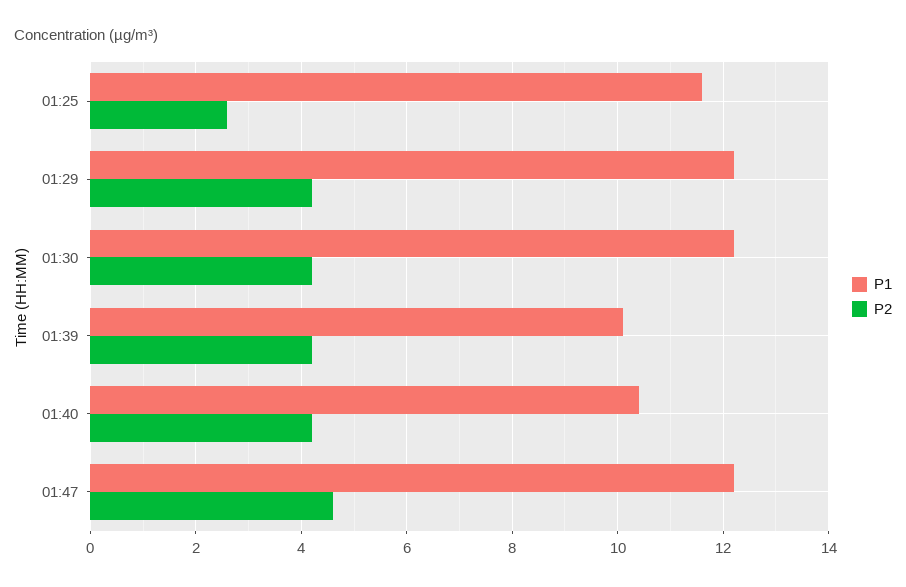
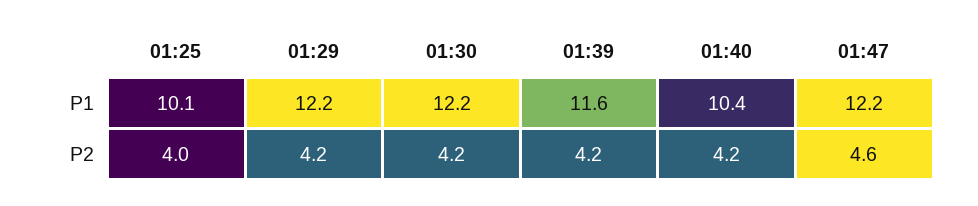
P1, 01:25: 11.5 -> 10.1
P2, 01:25: 2.5 -> 4
P1, 01:39: 10 -> 11.6

